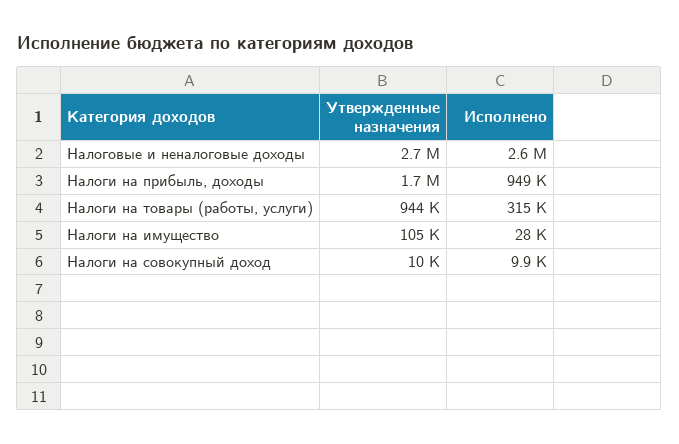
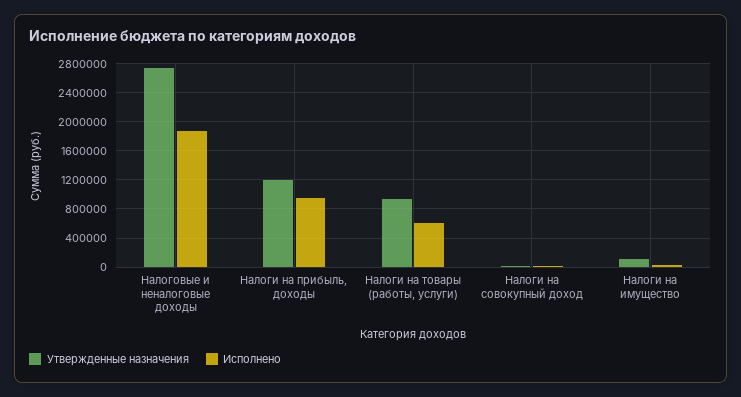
Исполнено, Налоговые и неналоговые доходы: 2600000 -> 1900000
Утвержденные назначения, Налоги на прибыль, доходы: 1700000 -> 1200000
Исполнено, Налоги на товары (работы, услуги): 315000 -> 600000

